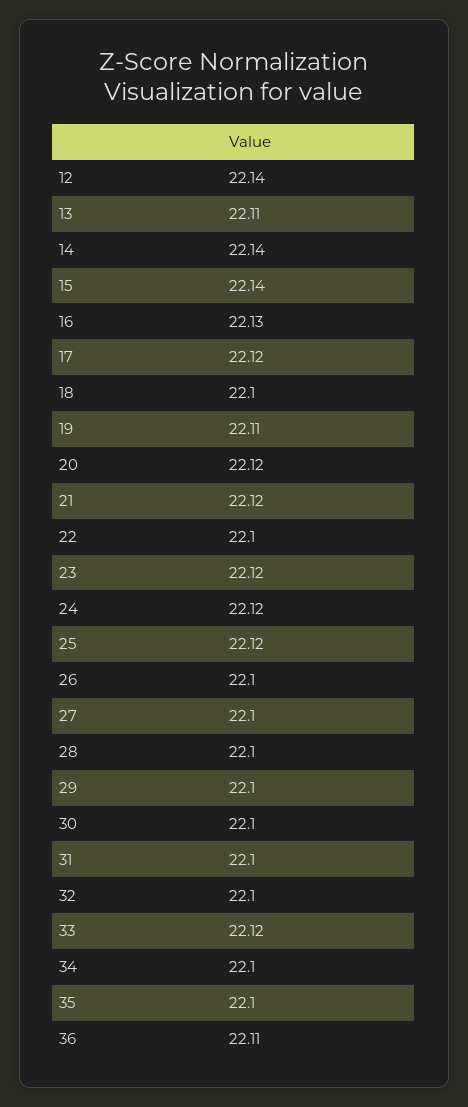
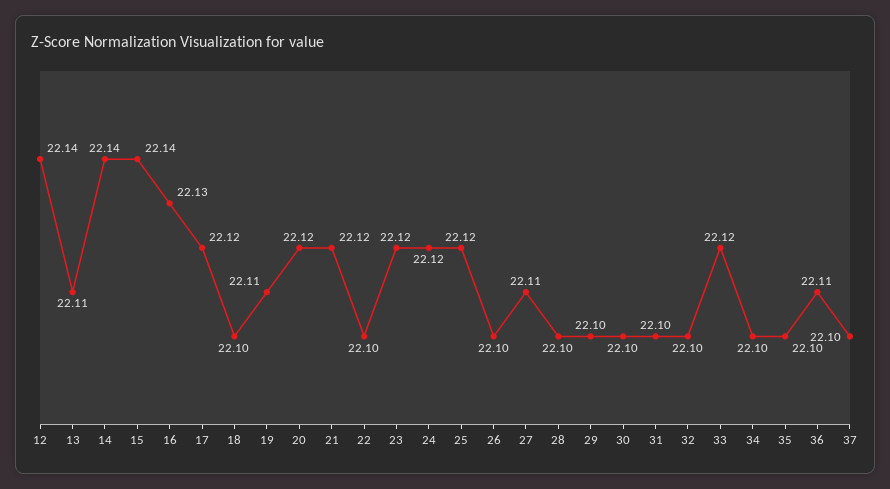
27: 22.1 -> 22.11
37: none -> 22.1

